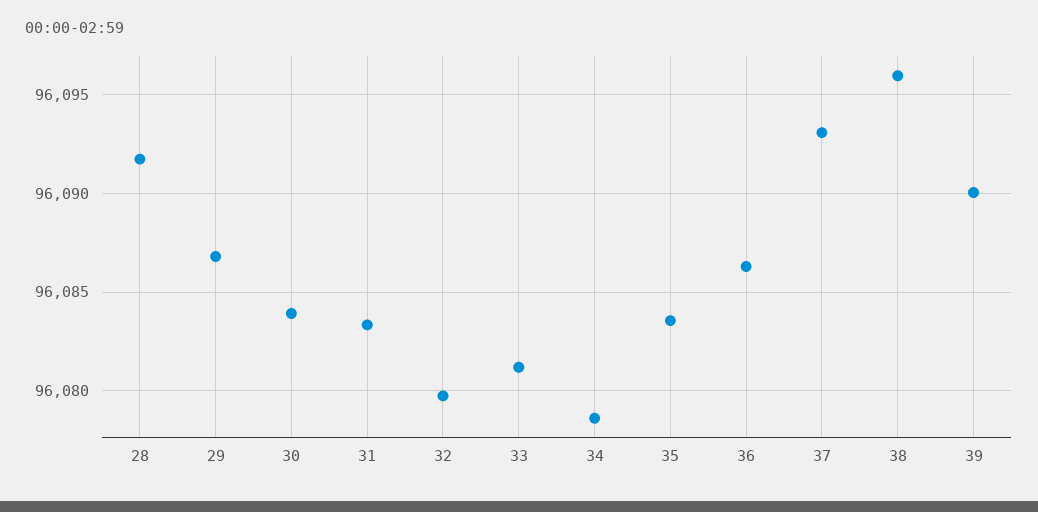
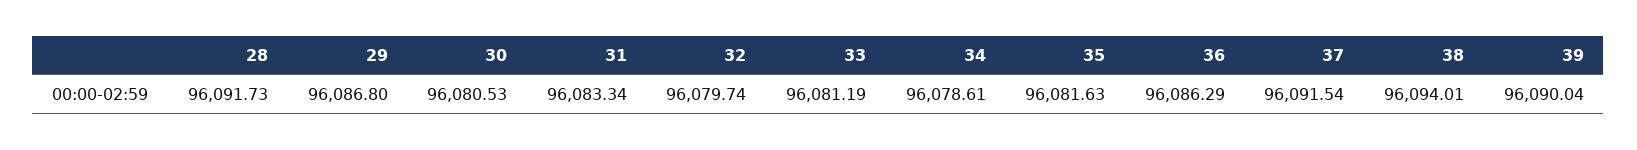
30: 96084 -> 96080.53
35: 96083.5 -> 96081.63
37: 96093 -> 96091.54
38: 96096 -> 96094.01

